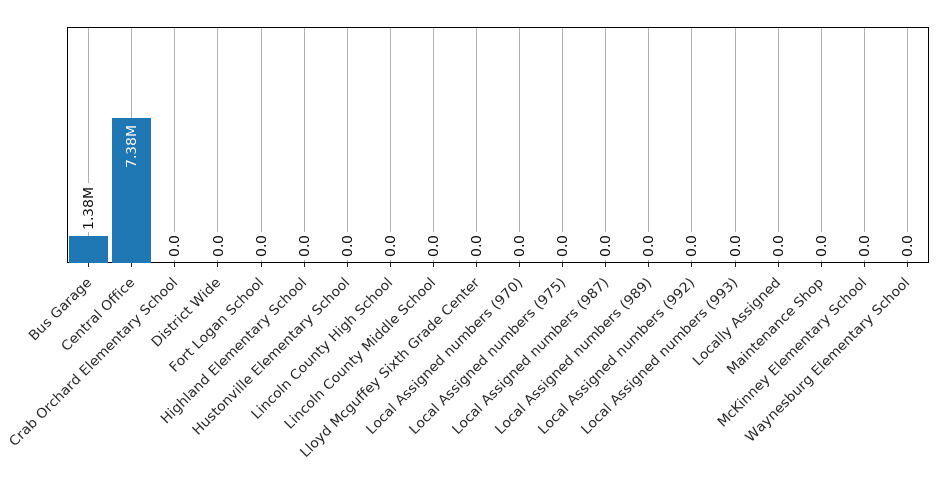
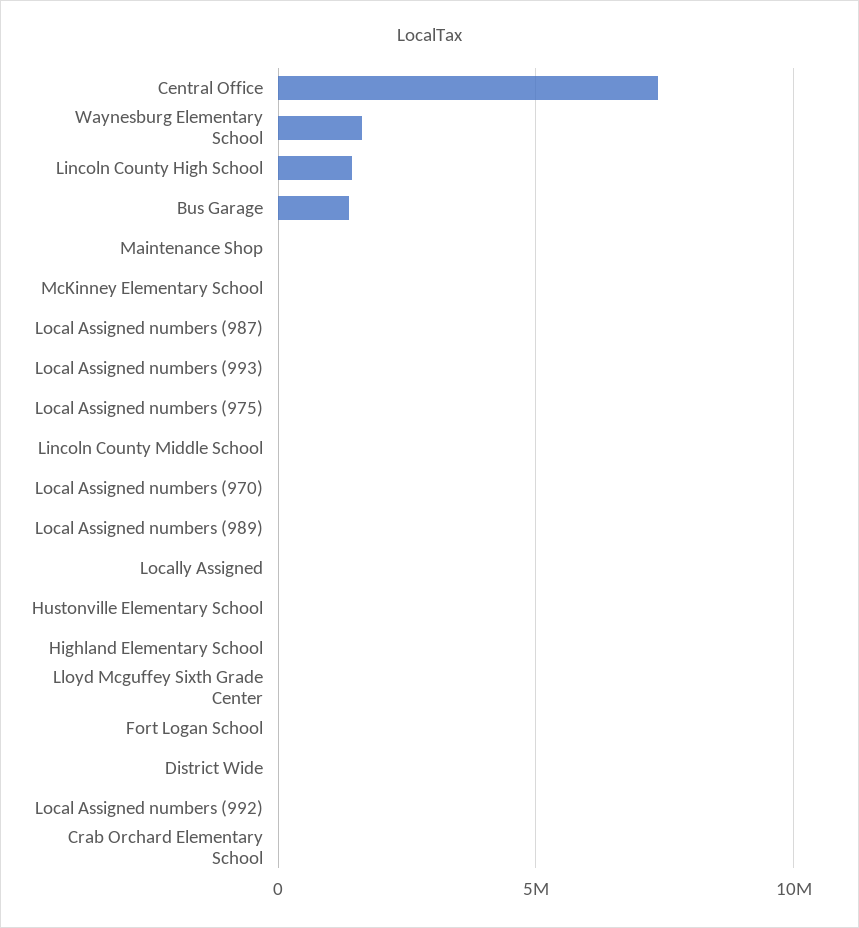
Lincoln County High School: 0 -> 1500000
Waynesburg Elementary School: 0 -> 1500000

